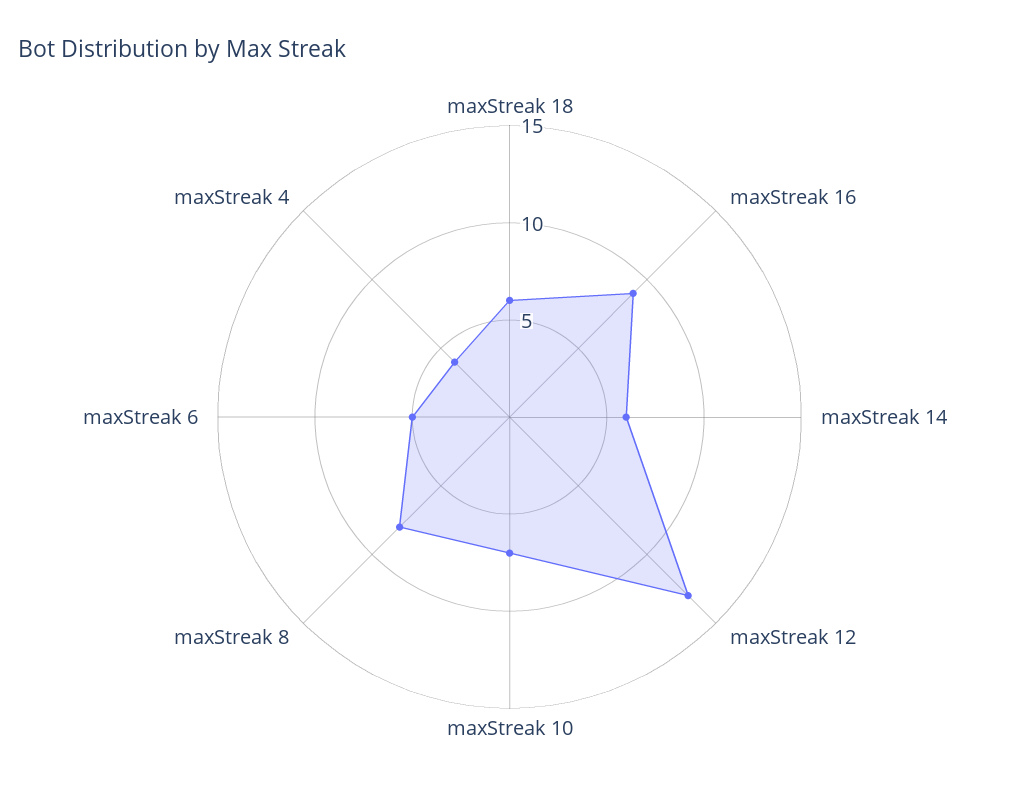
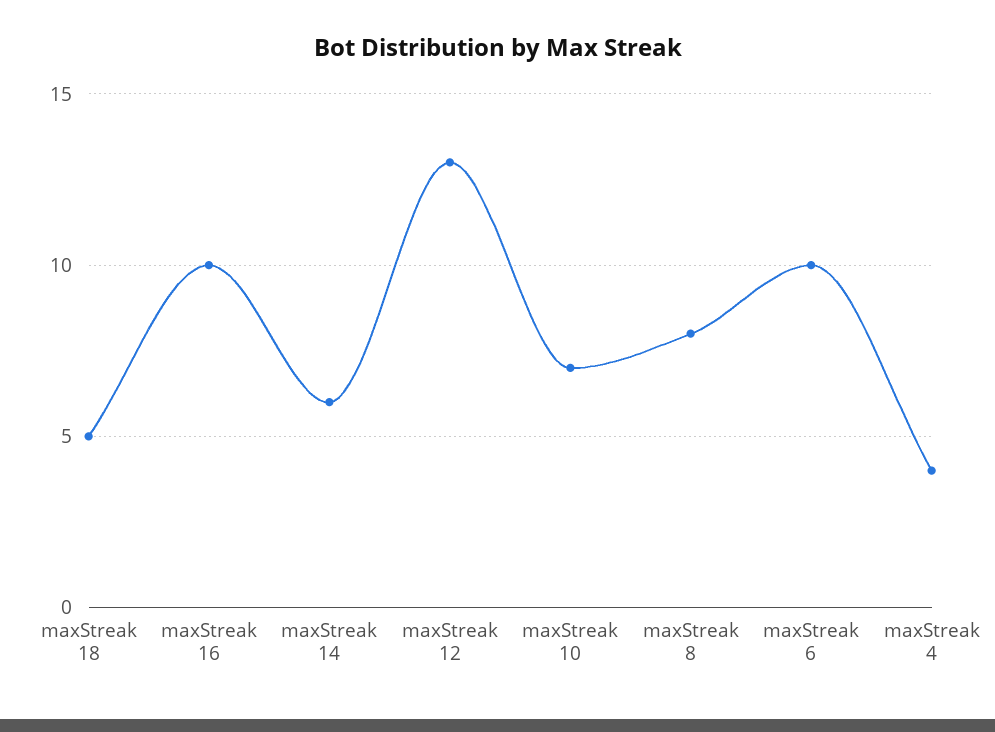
maxStreak 18: 6 -> 5
maxStreak 16: 9 -> 10
maxStreak 6: 5 -> 10

